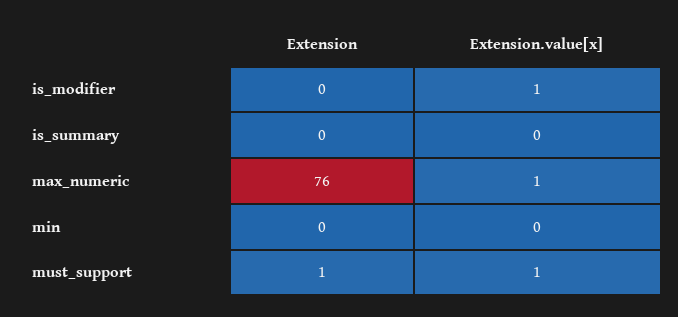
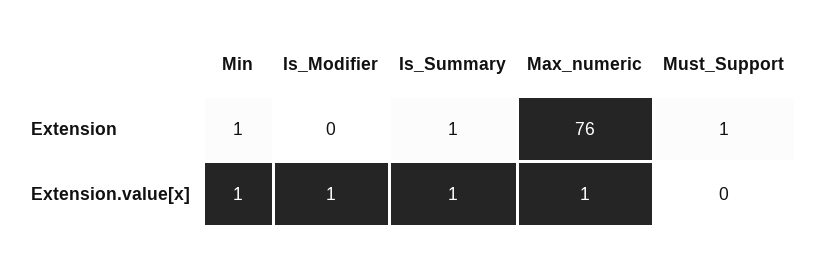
Extension, is_summary: 0 -> 1
Extension.value[x], is_summary: 0 -> 1
Extension, min: 0 -> 1
Extension.value[x], min: 0 -> 1
Extension.value[x], must_support: 1 -> 0

